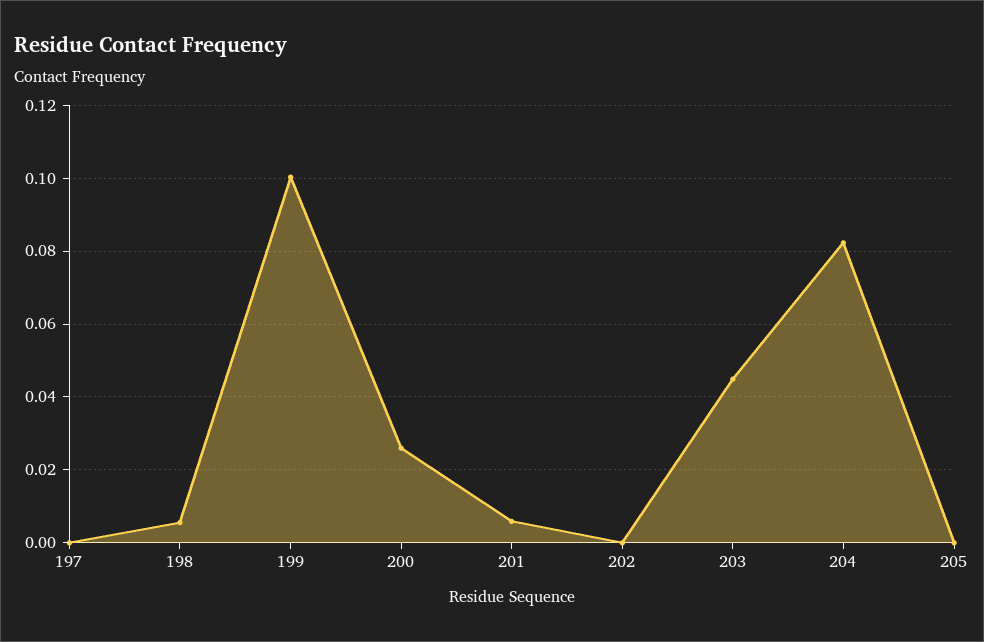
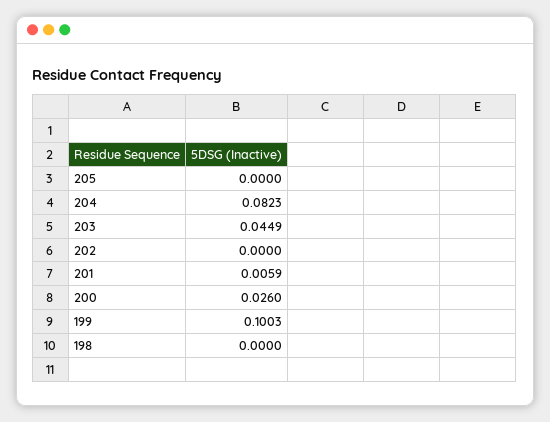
197: 0 -> none
198: 0.006 -> 0

